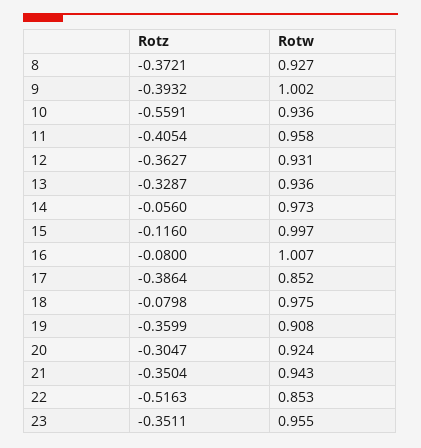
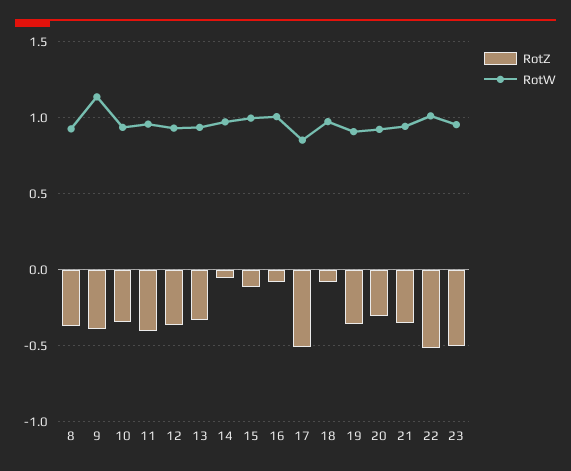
Rotw, 9: 1.002 -> 1.15
Rotz, 10: -0.5591 -> -0.35
Rotz, 17: -0.3864 -> -0.5
Rotw, 22: 0.853 -> 1
Rotz, 23: -0.3511 -> -0.5

